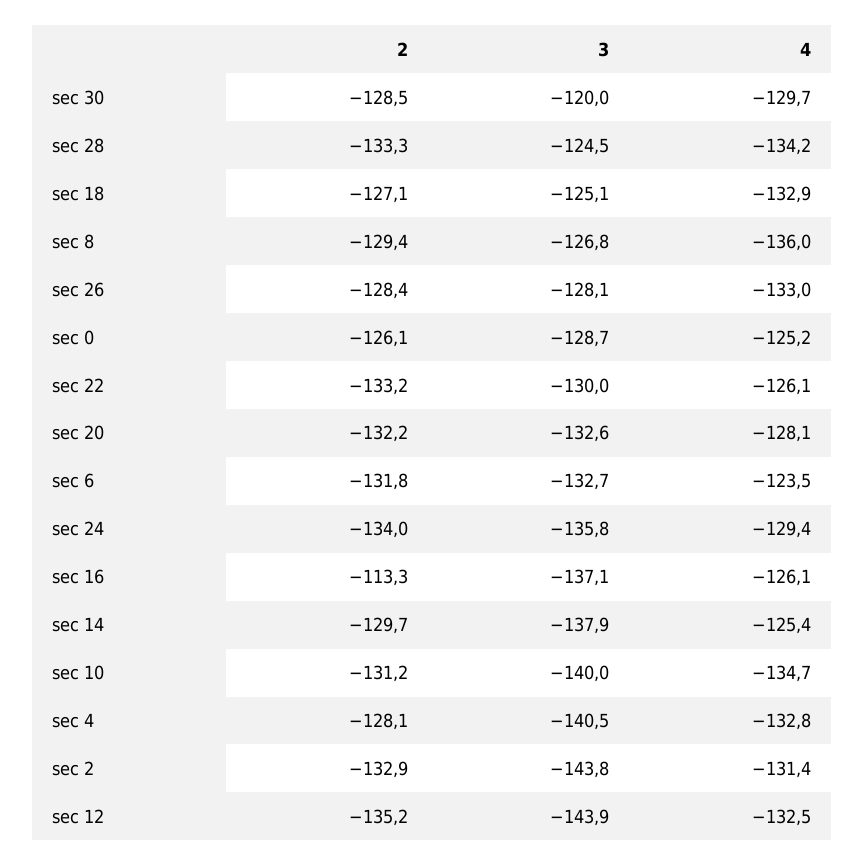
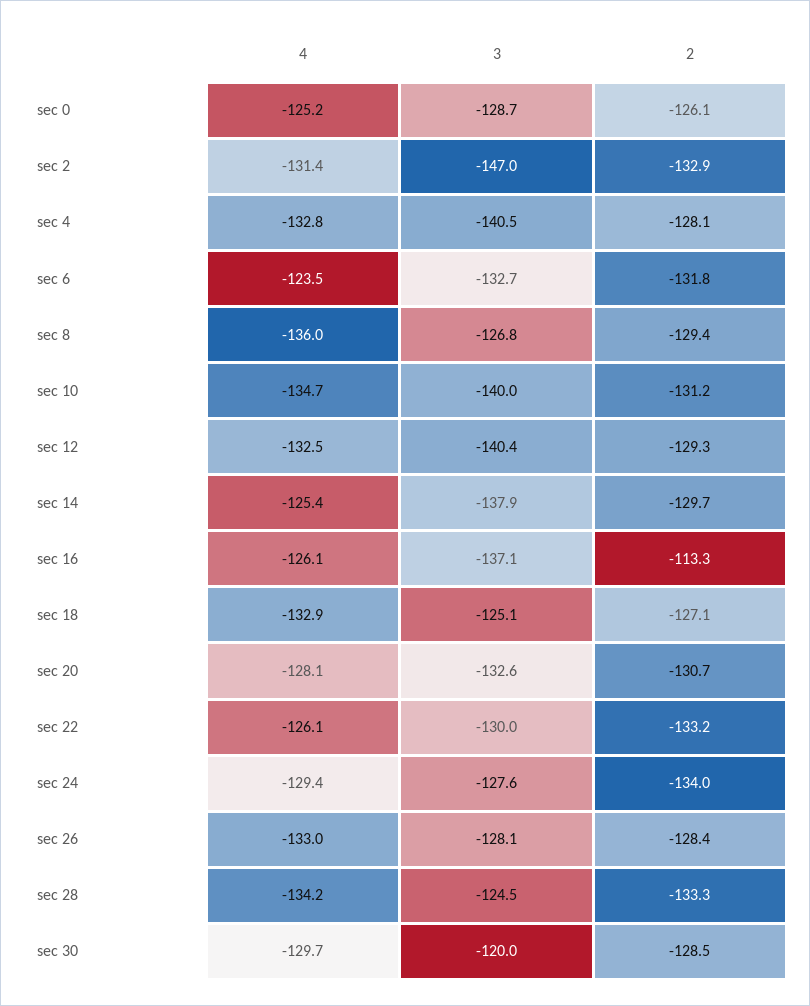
2, sec 20: -132.2 -> -130.7
3, sec 24: -135.8 -> -127.6
3, sec 2: -143.8 -> -147
2, sec 12: -135.2 -> -129.3
3, sec 12: -143.9 -> -140.4

